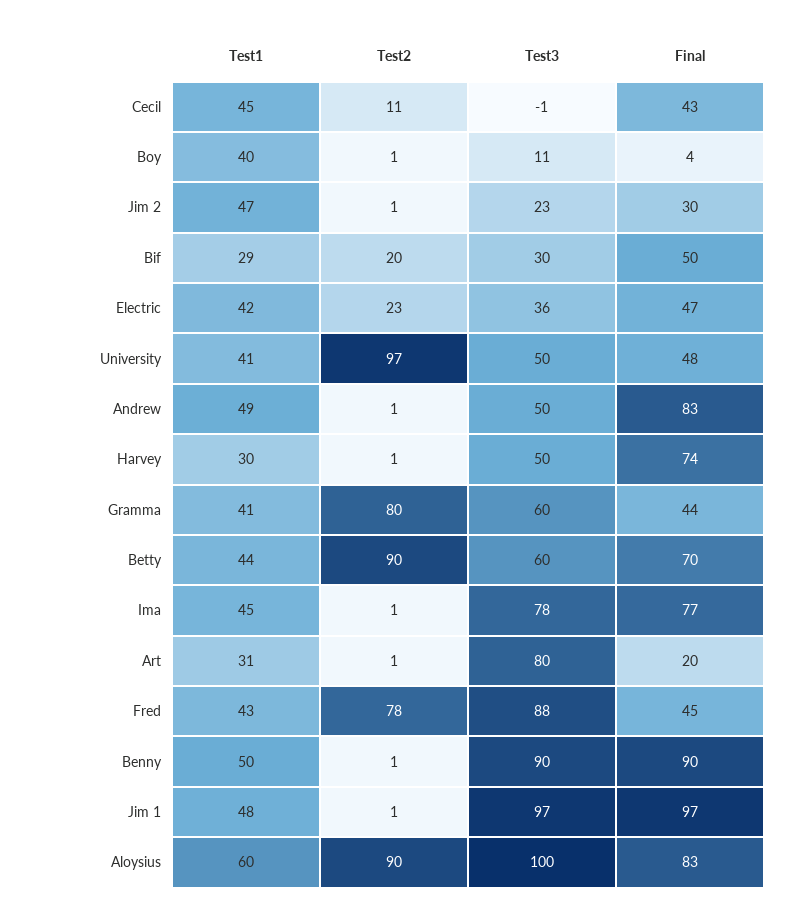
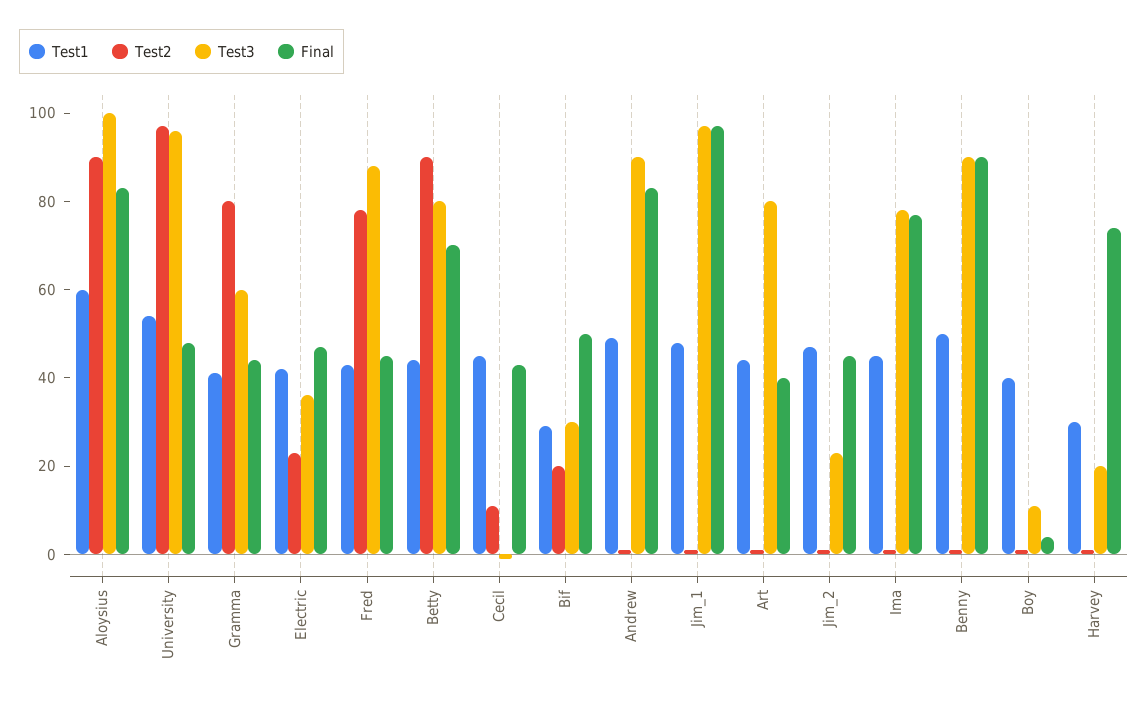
Final, Jim 2: 30 -> 45
Test1, University: 41 -> 55
Test3, University: 50 -> 95
Test3, Andrew: 50 -> 90
Test3, Harvey: 50 -> 20
Test3, Betty: 60 -> 80
Test1, Art: 31 -> 45
Final, Art: 20 -> 40

